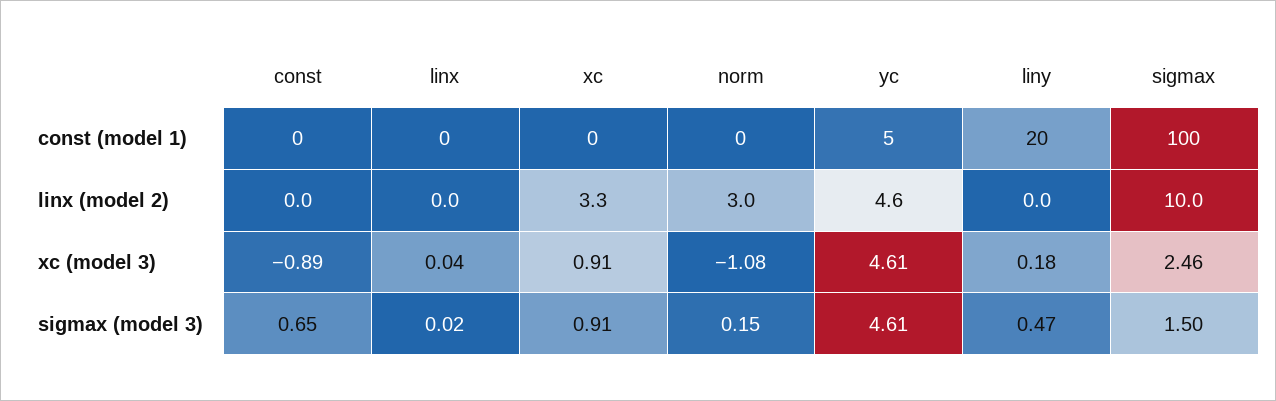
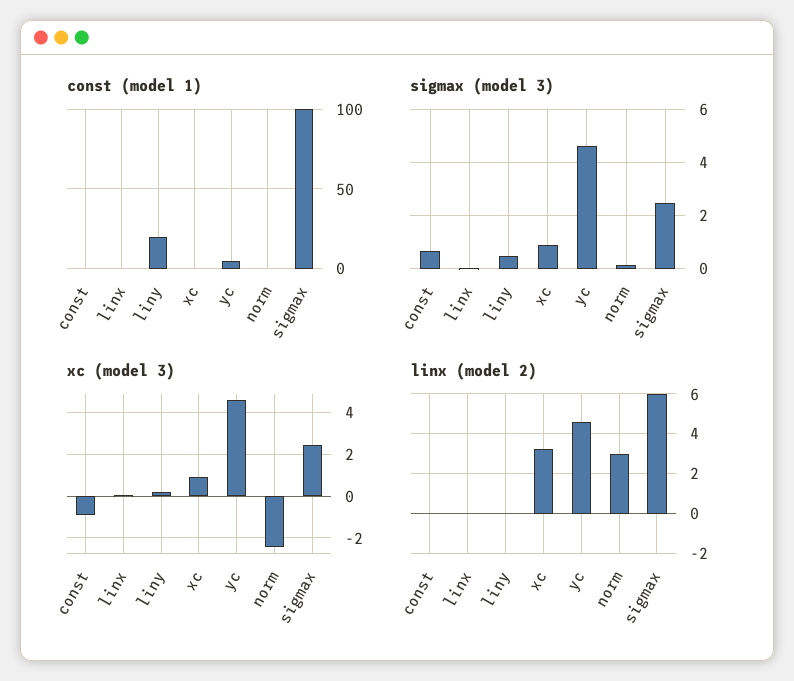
linx (model 2), sigmax: 10 -> 6
xc (model 3), norm: -1.08 -> -2.5
sigmax (model 3), sigmax: 1.5 -> 2.5

